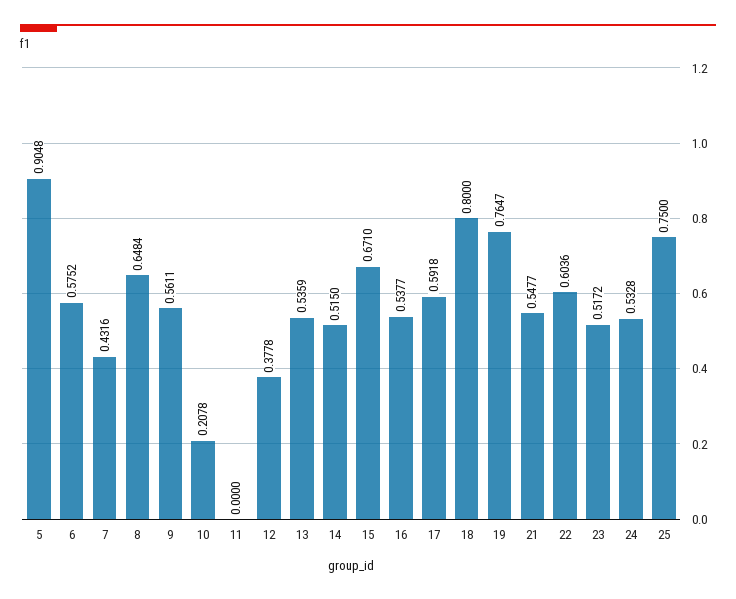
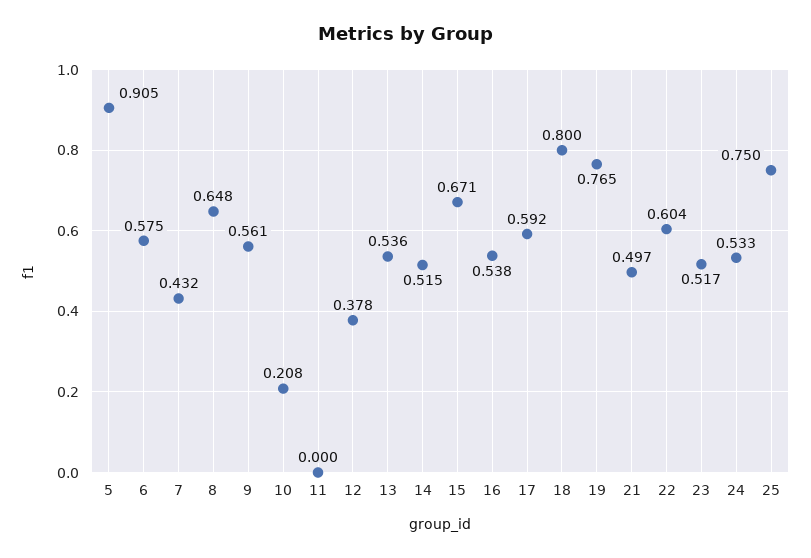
21: 0.5477 -> 0.497

